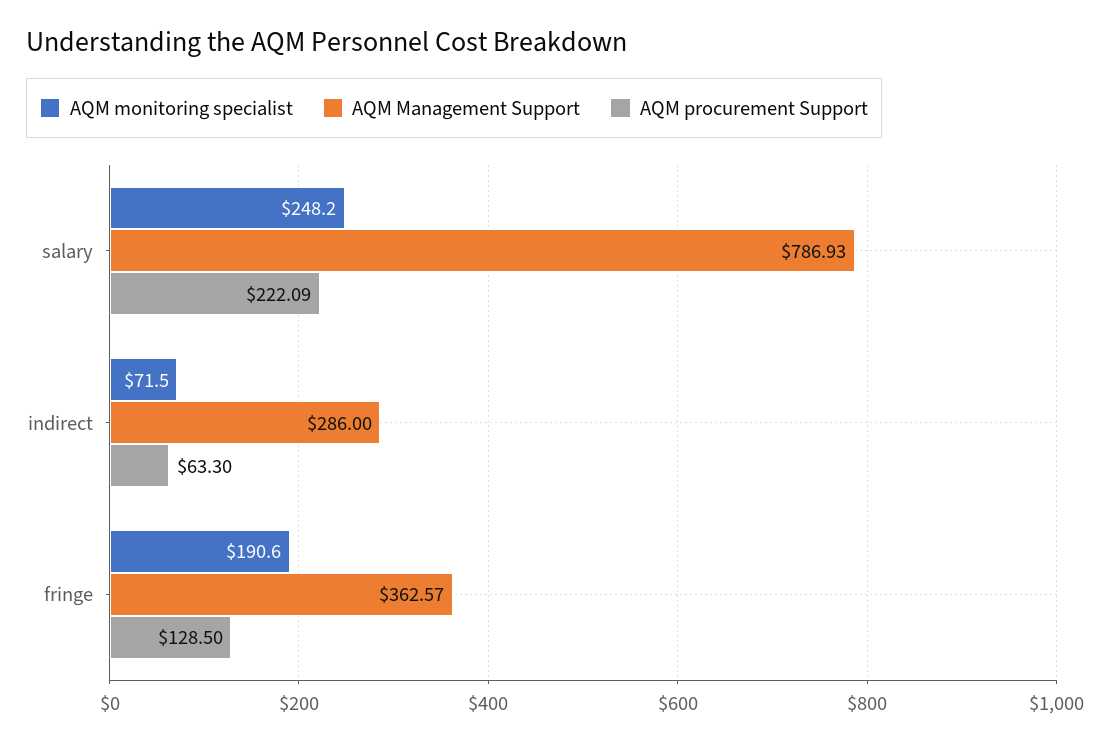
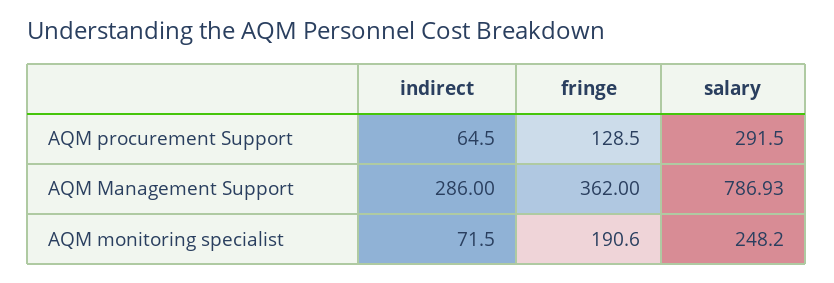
AQM procurement Support, salary: 222.09 -> 291.5
AQM procurement Support, indirect: 63.3 -> 64.5
AQM Management Support, fringe: 362.57 -> 362

